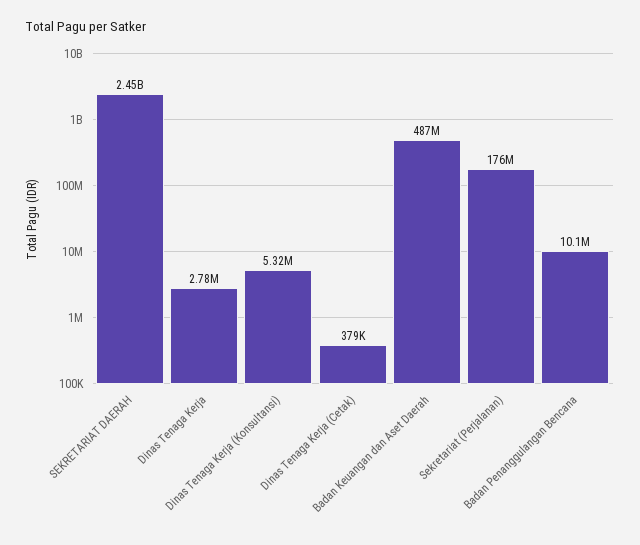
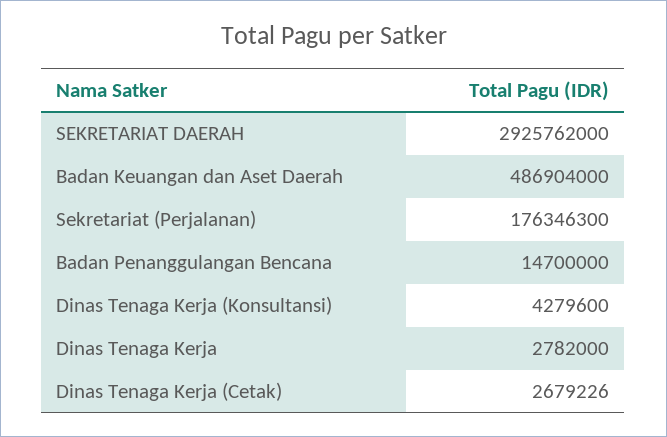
SEKRETARIAT DAERAH: 2450000000 -> 2925762000
Dinas Tenaga Kerja (Konsultansi): 5320000 -> 4279600
Dinas Tenaga Kerja (Cetak): 379000 -> 2679226
Badan Penanggulangan Bencana: 10100000 -> 14700000

